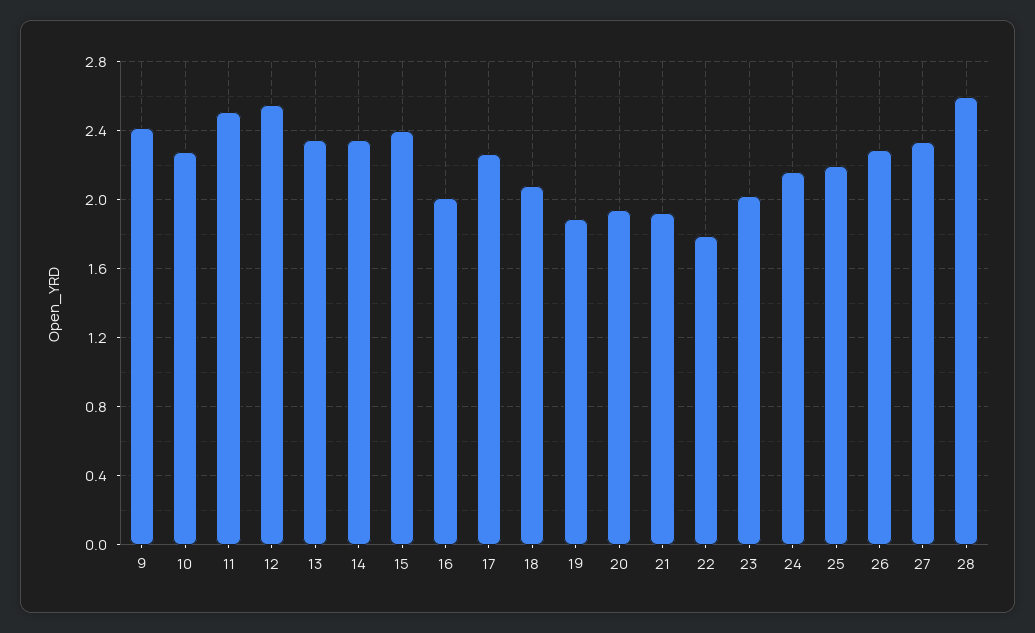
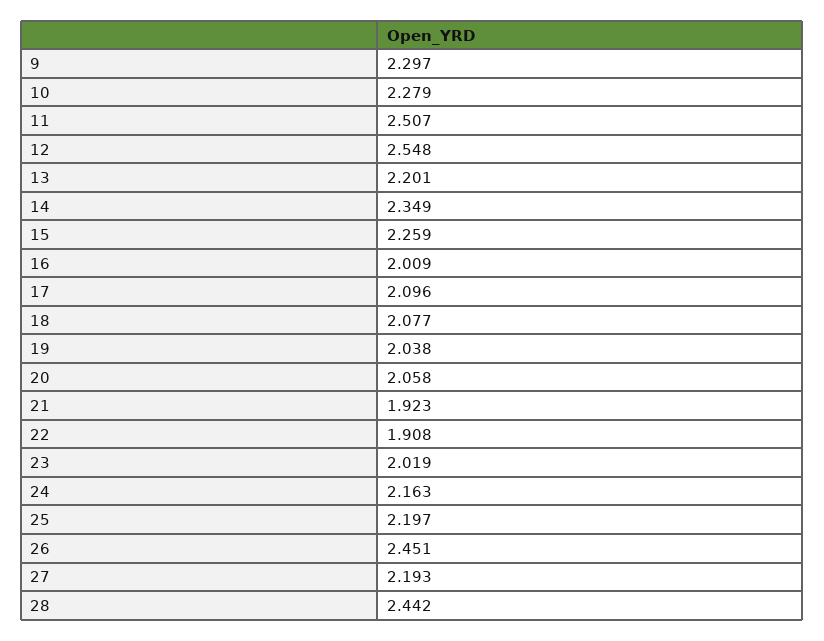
9: 2.4 -> 2.297
13: 2.35 -> 2.201
15: 2.4 -> 2.259
17: 2.25 -> 2.096
19: 1.9 -> 2.038
20: 1.95 -> 2.058
22: 1.8 -> 1.908
26: 2.3 -> 2.451
27: 2.35 -> 2.193
28: 2.6 -> 2.442

